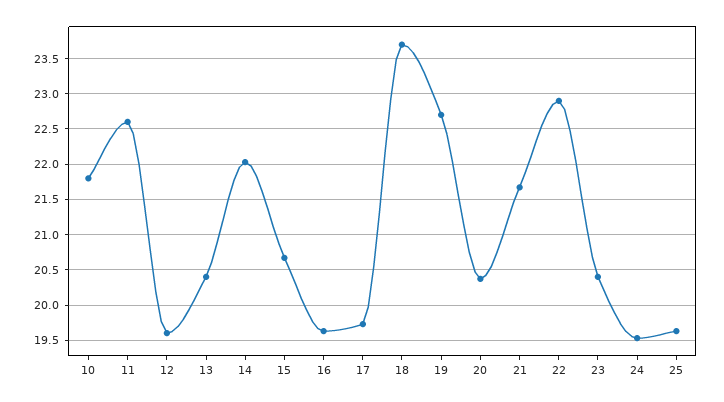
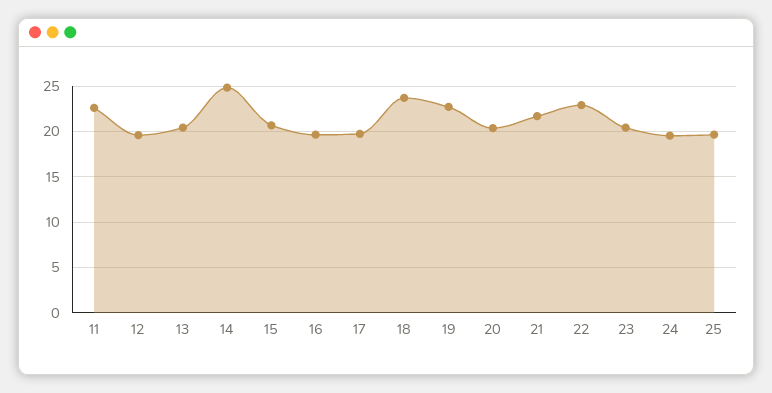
10: 21.8 -> none
14: 22 -> 25

